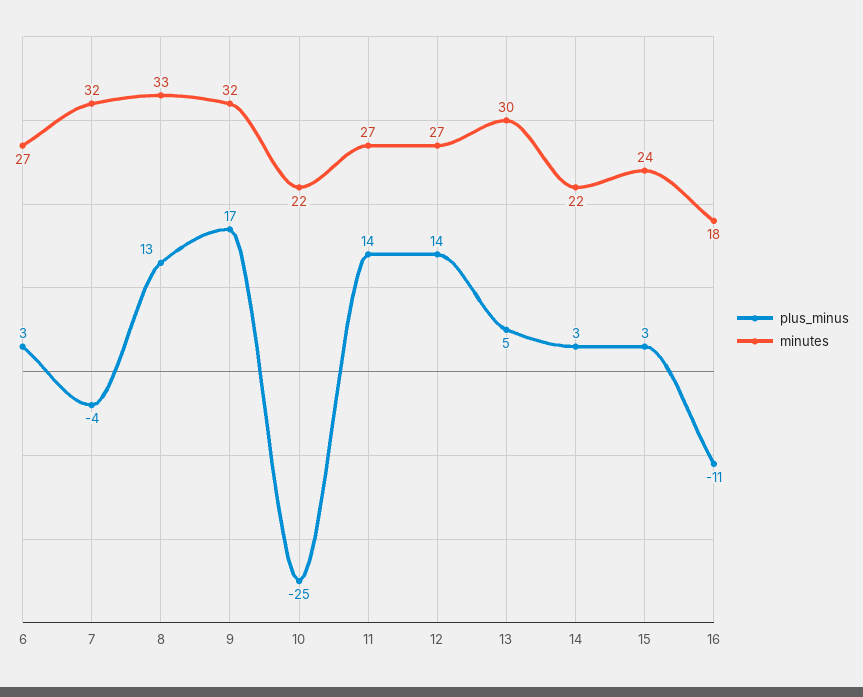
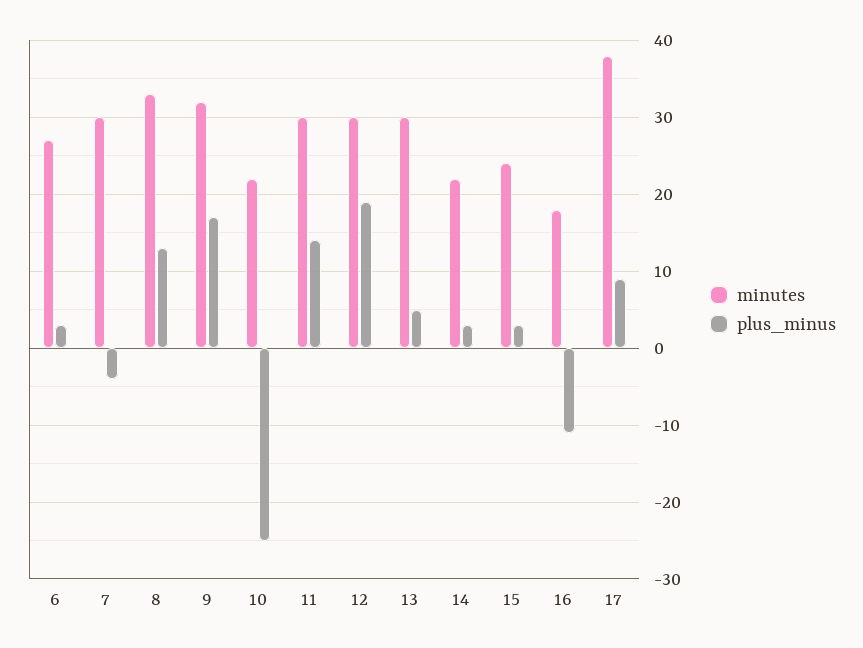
minutes, 7: 32 -> 30
minutes, 11: 27 -> 30
plus_minus, 12: 14 -> 19
minutes, 12: 27 -> 30
minutes, 17: none -> 38
plus_minus, 17: none -> 9

